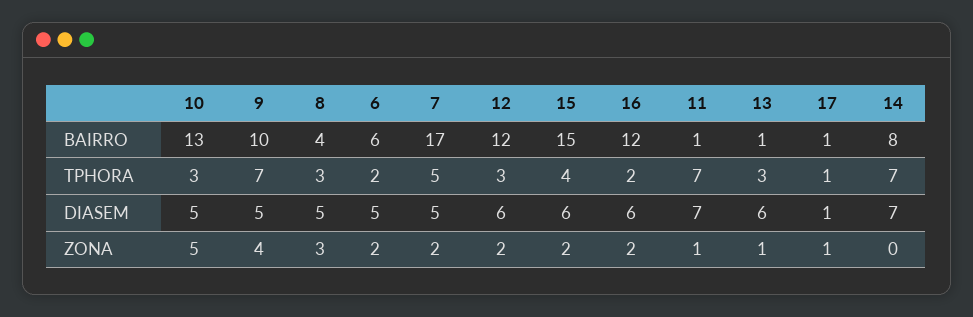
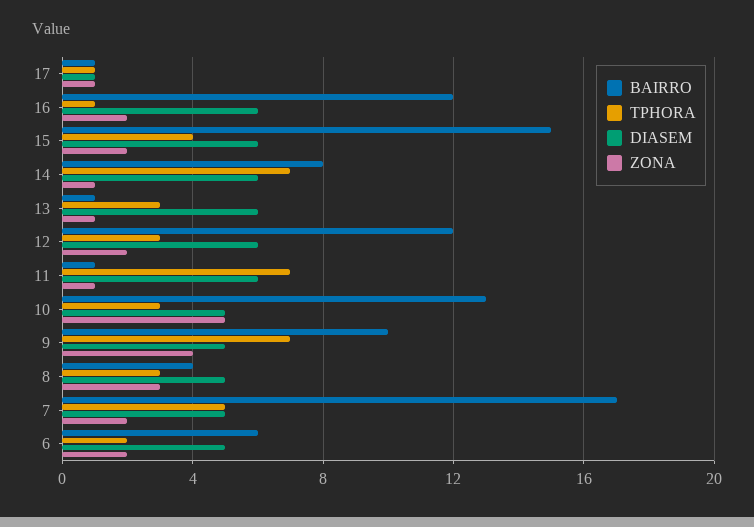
TPHORA, 16: 2 -> 1
DIASEM, 11: 7 -> 6
DIASEM, 14: 7 -> 6
ZONA, 14: 0 -> 1

